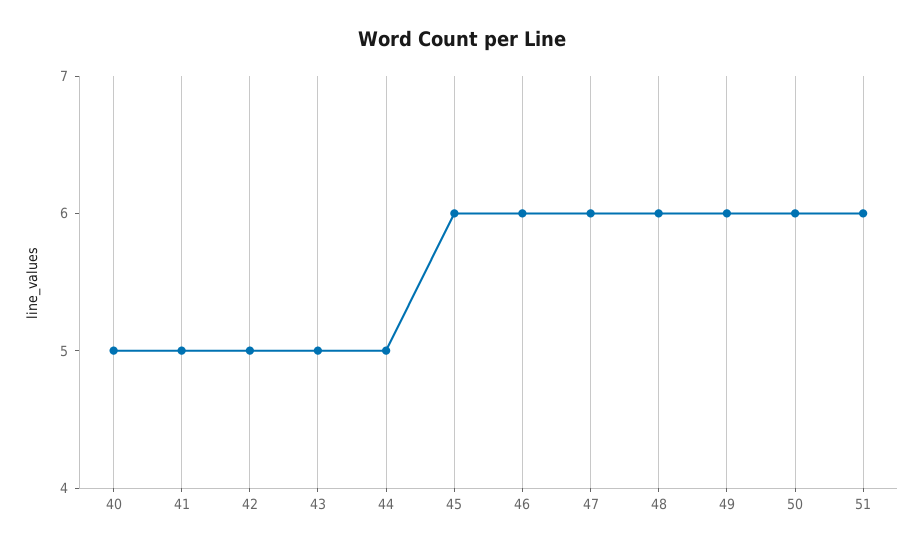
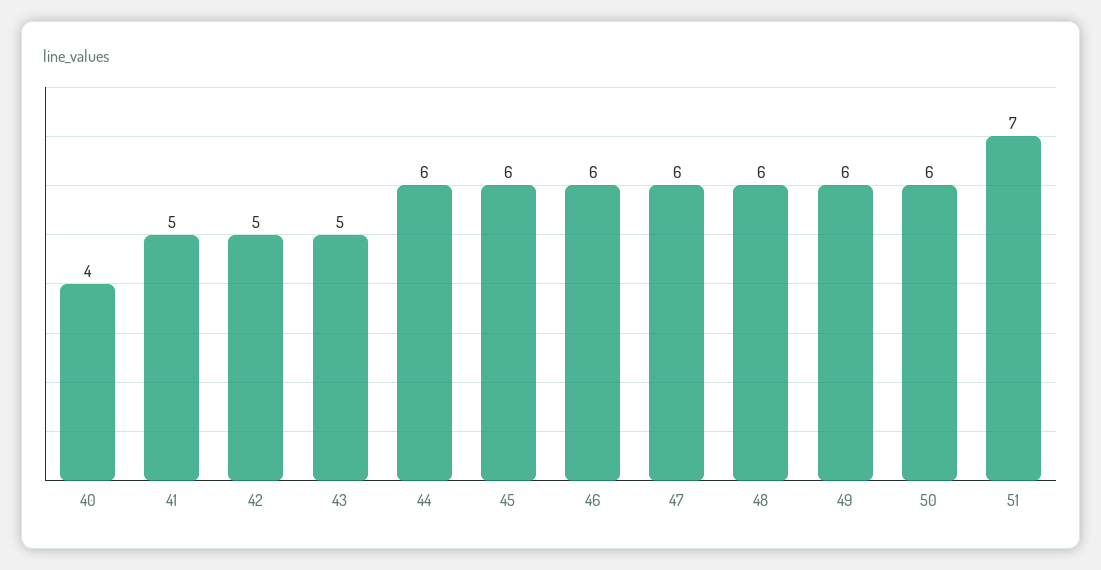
40: 5 -> 4
44: 5 -> 6
51: 6 -> 7

